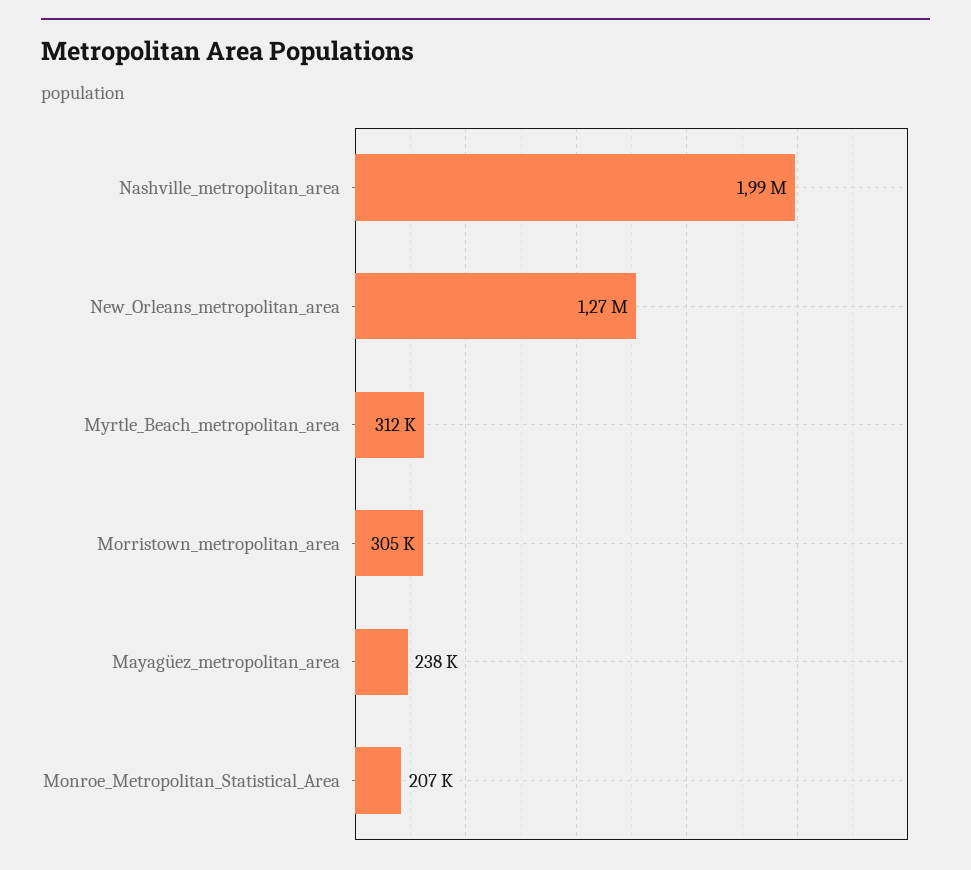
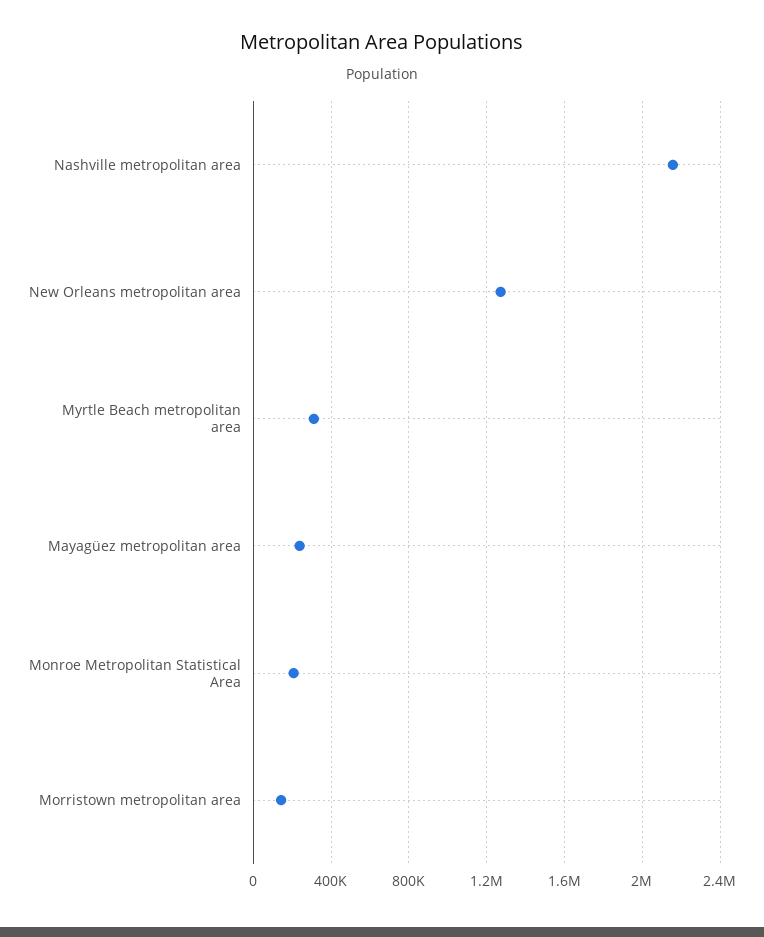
Nashville_metropolitan_area: 1990000 -> 2150000
Morristown_metropolitan_area: 305000 -> 150000

